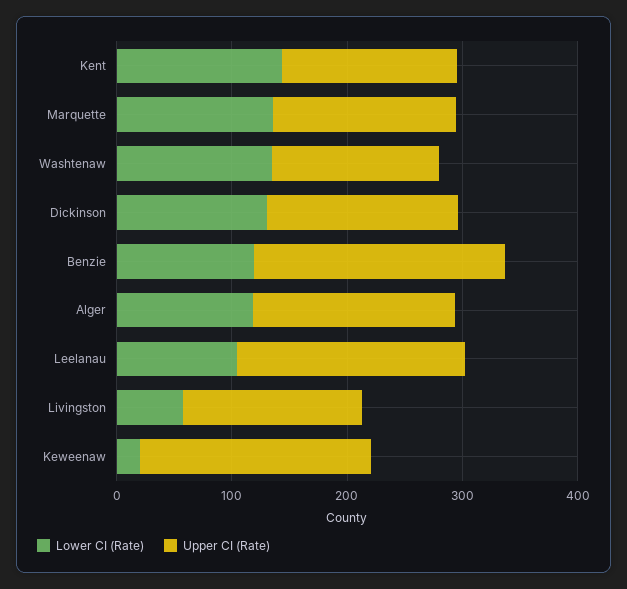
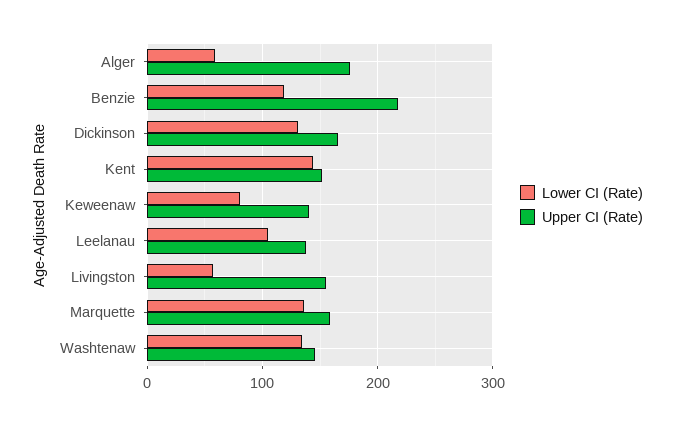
Lower CI (Rate), Alger: 120 -> 60
Upper CI (Rate), Leelanau: 200 -> 140
Lower CI (Rate), Keweenaw: 20 -> 80
Upper CI (Rate), Keweenaw: 200 -> 140

